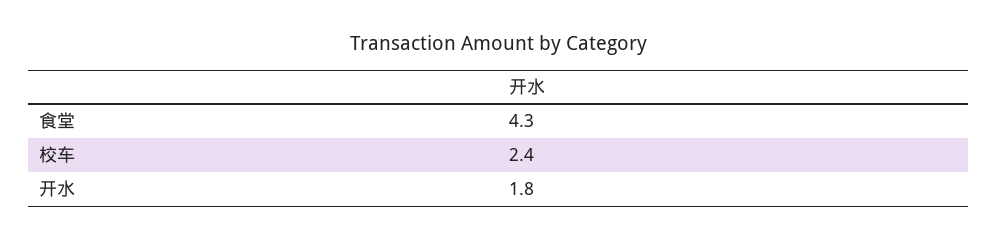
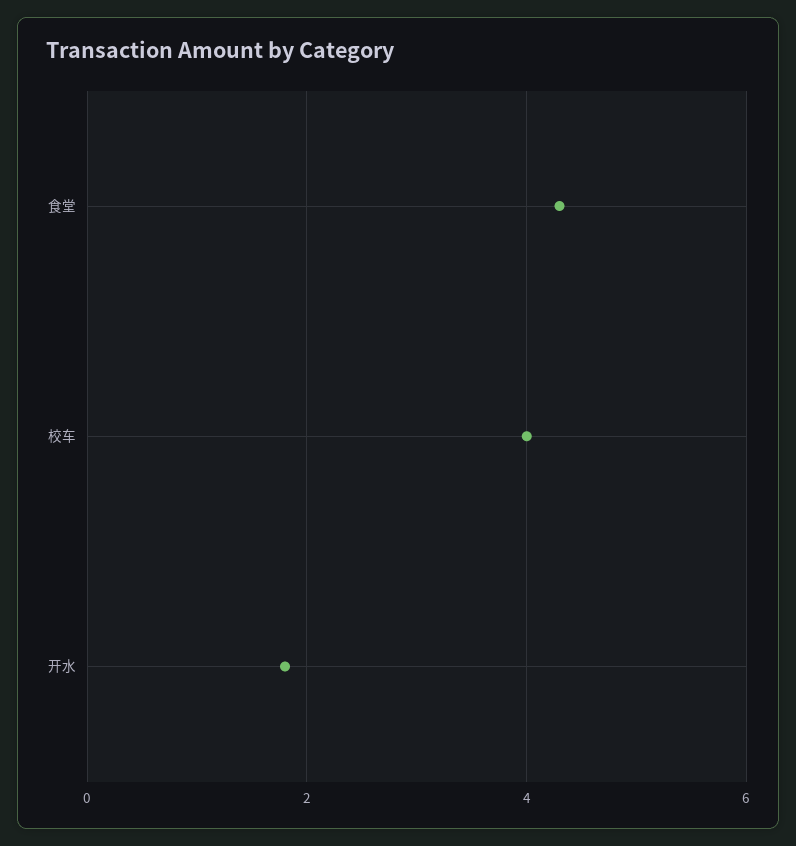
校车: 2.4 -> 4

